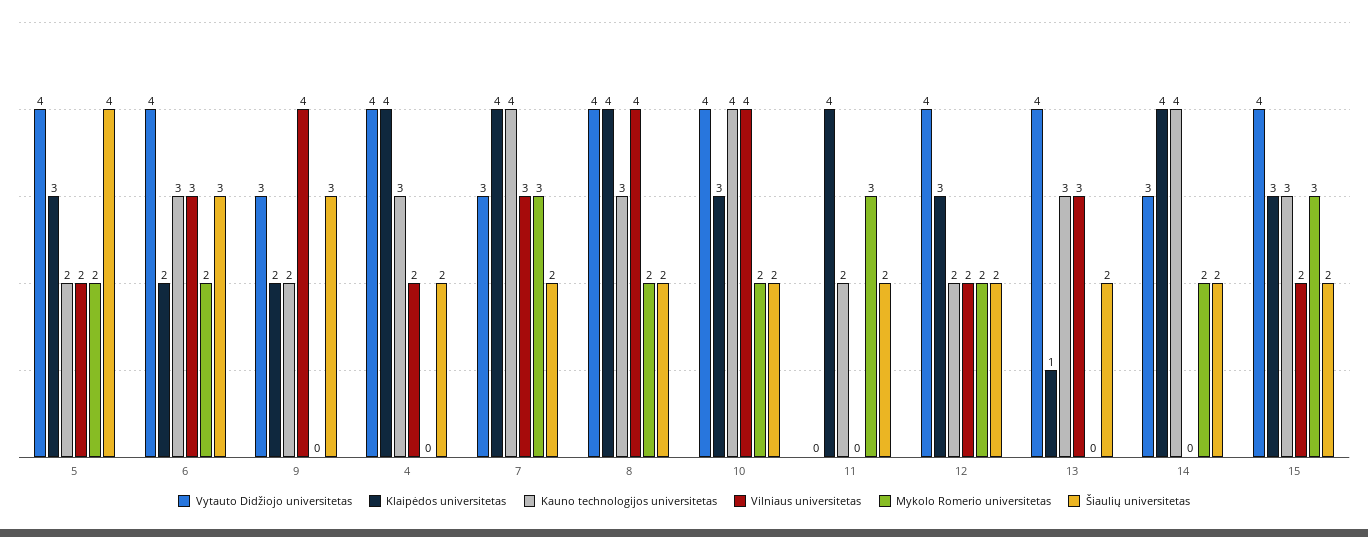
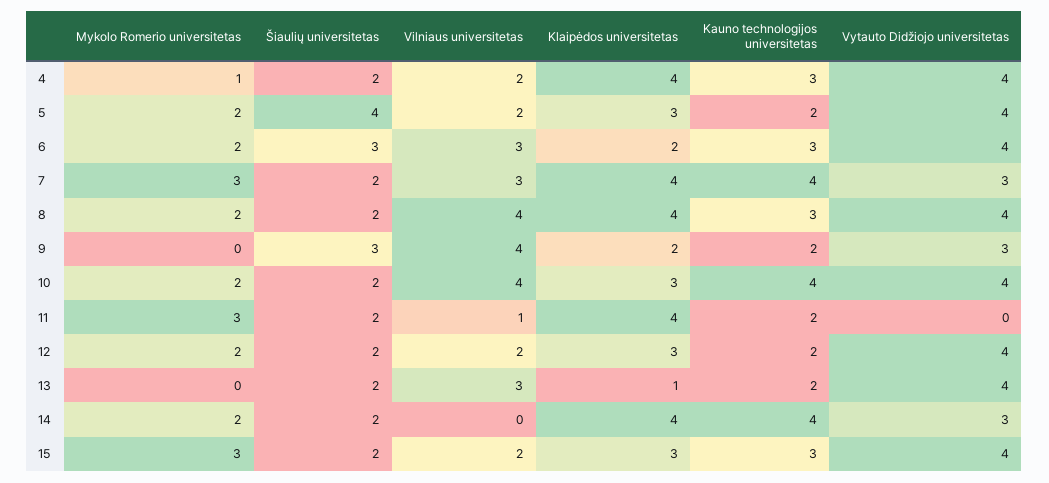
Mykolo Romerio universitetas, 4: 0 -> 1
Vilniaus universitetas, 11: 0 -> 1
Kauno technologijos universitetas, 13: 3 -> 2

